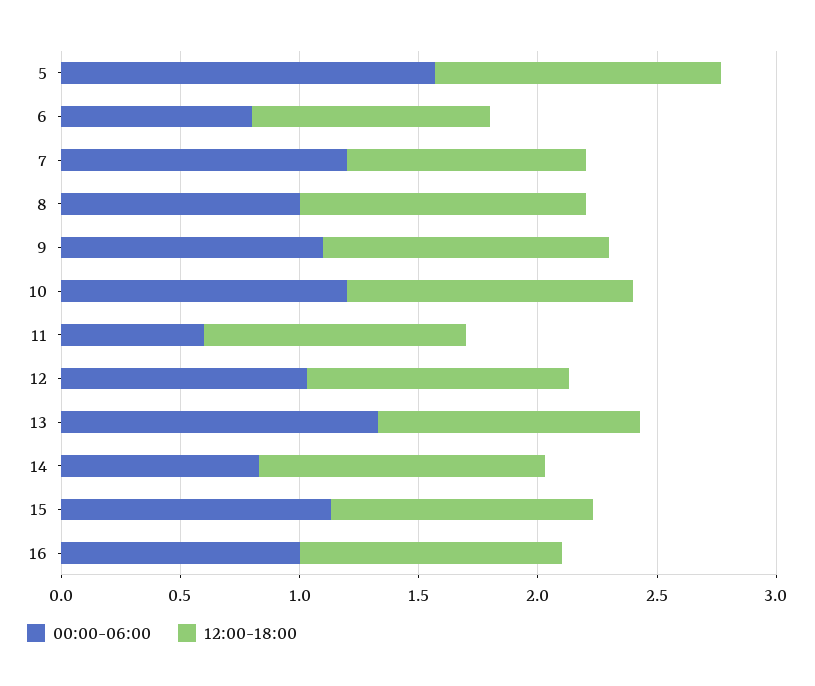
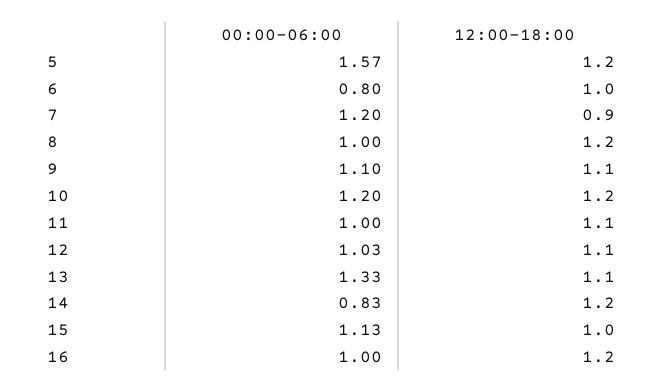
12:00-18:00, 7: 1 -> 0.9
12:00-18:00, 9: 1.2 -> 1.1
00:00-06:00, 11: 0.6 -> 1
12:00-18:00, 15: 1.1 -> 1
12:00-18:00, 16: 1.1 -> 1.2

